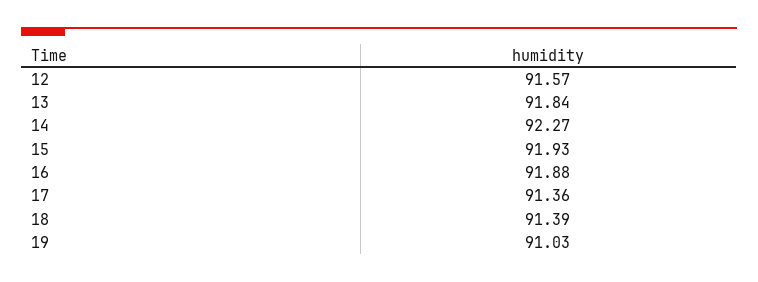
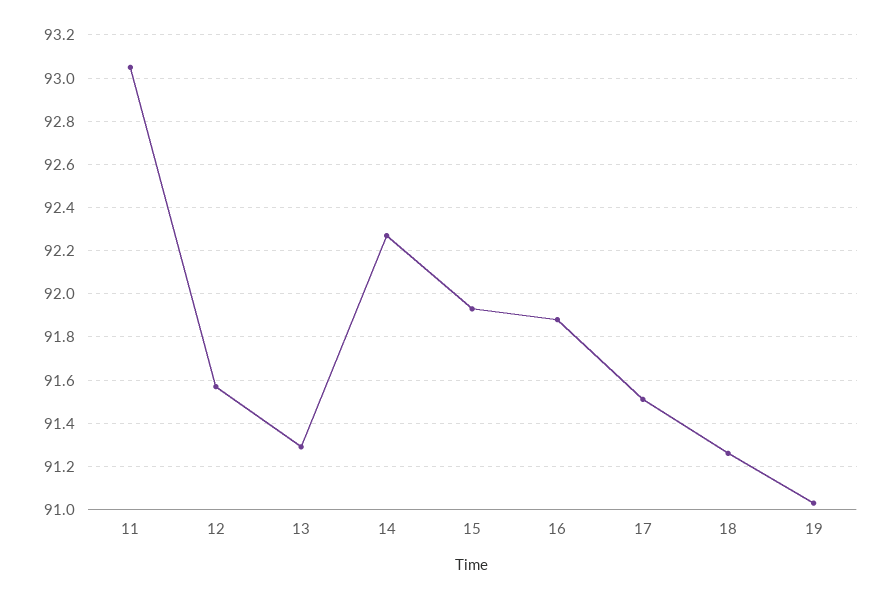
13: 91.84 -> 91.3
17: 91.36 -> 91.5
18: 91.39 -> 91.25
11: none -> 93.05

